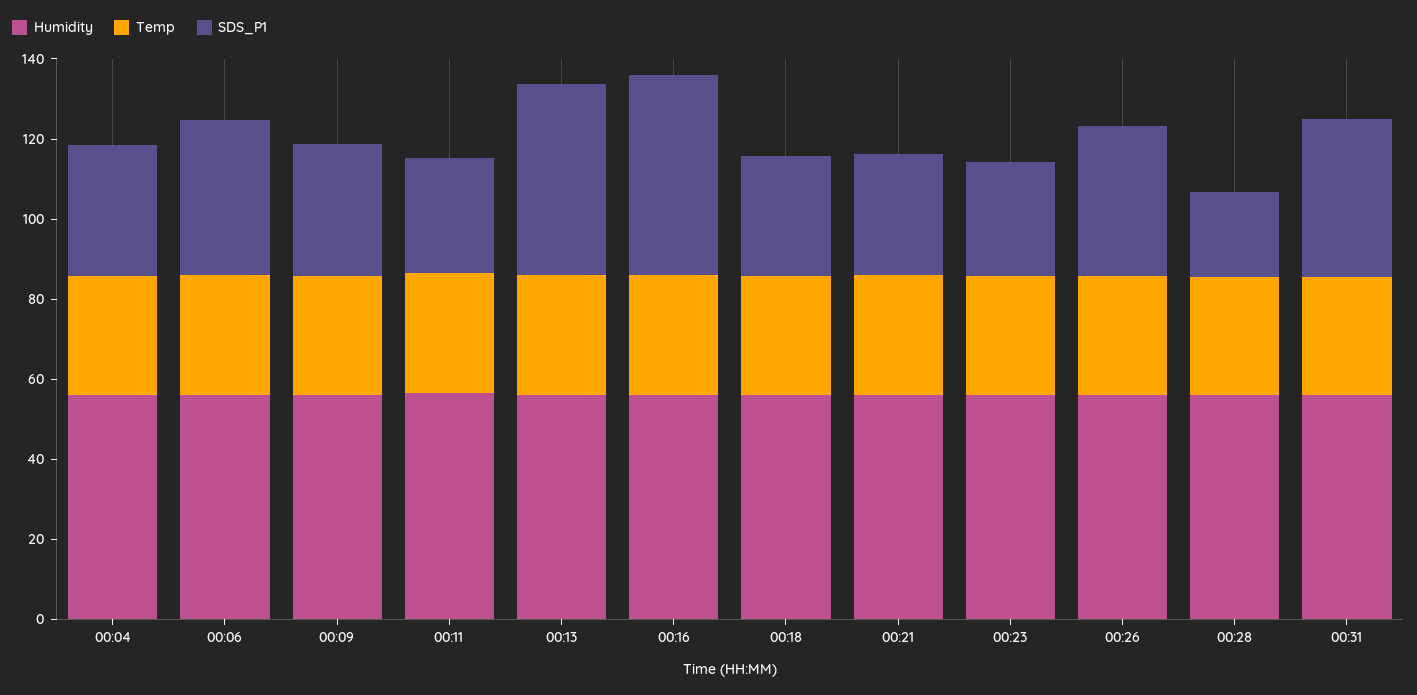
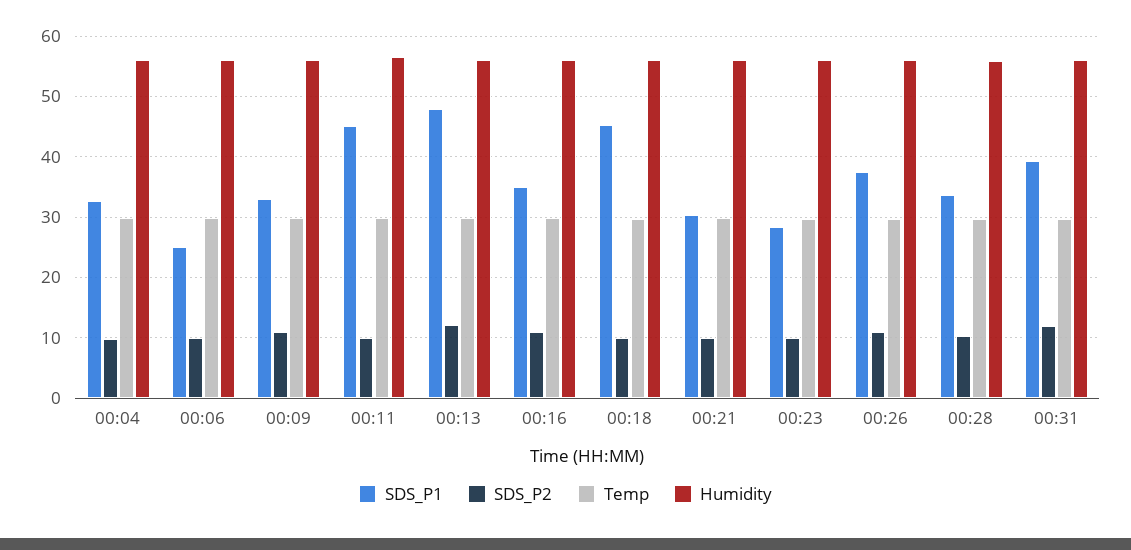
SDS_P1, 00:06: 40 -> 25
SDS_P1, 00:11: 30 -> 45
SDS_P1, 00:16: 50 -> 35
SDS_P1, 00:18: 30 -> 45
SDS_P1, 00:28: 20 -> 34
SDS_P2, 00:04: none -> 10
SDS_P2, 00:06: none -> 10
SDS_P2, 00:09: none -> 11
SDS_P2, 00:11: none -> 10
SDS_P2, 00:13: none -> 12
SDS_P2, 00:16: none -> 11
SDS_P2, 00:18: none -> 10
SDS_P2, 00:21: none -> 10
SDS_P2, 00:23: none -> 10
SDS_P2, 00:26: none -> 11
SDS_P2, 00:28: none -> 10
SDS_P2, 00:31: none -> 12

